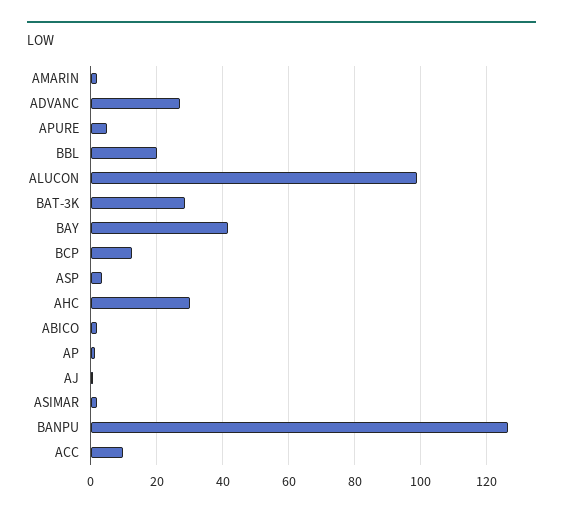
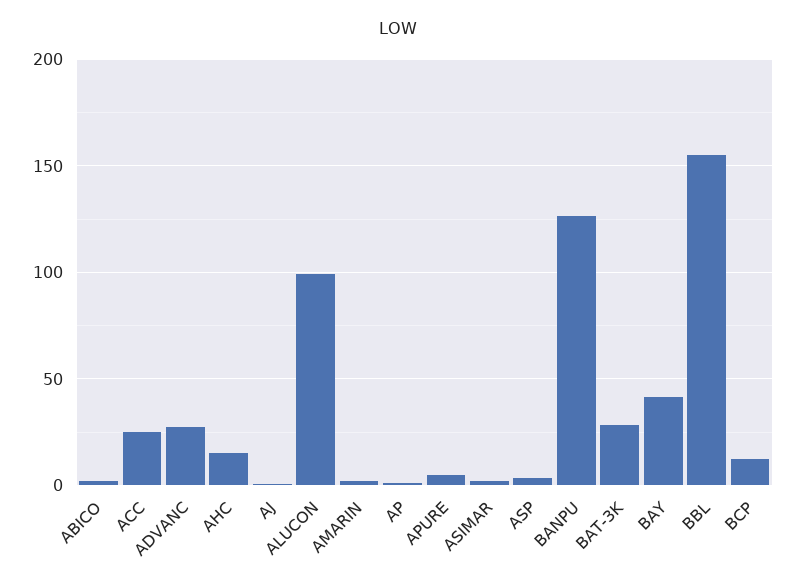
BBL: 20 -> 155
AHC: 30 -> 15
ACC: 10 -> 25

